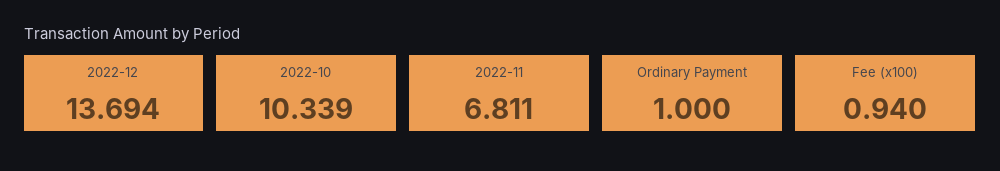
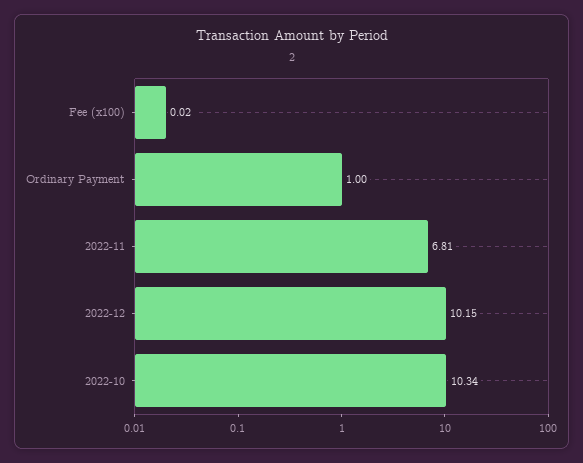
2022-12: 13.694 -> 10.15
Fee (x100): 0.94 -> 0.02

